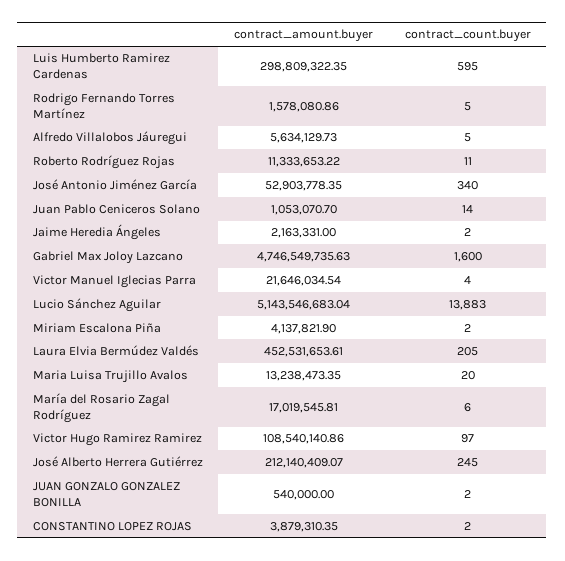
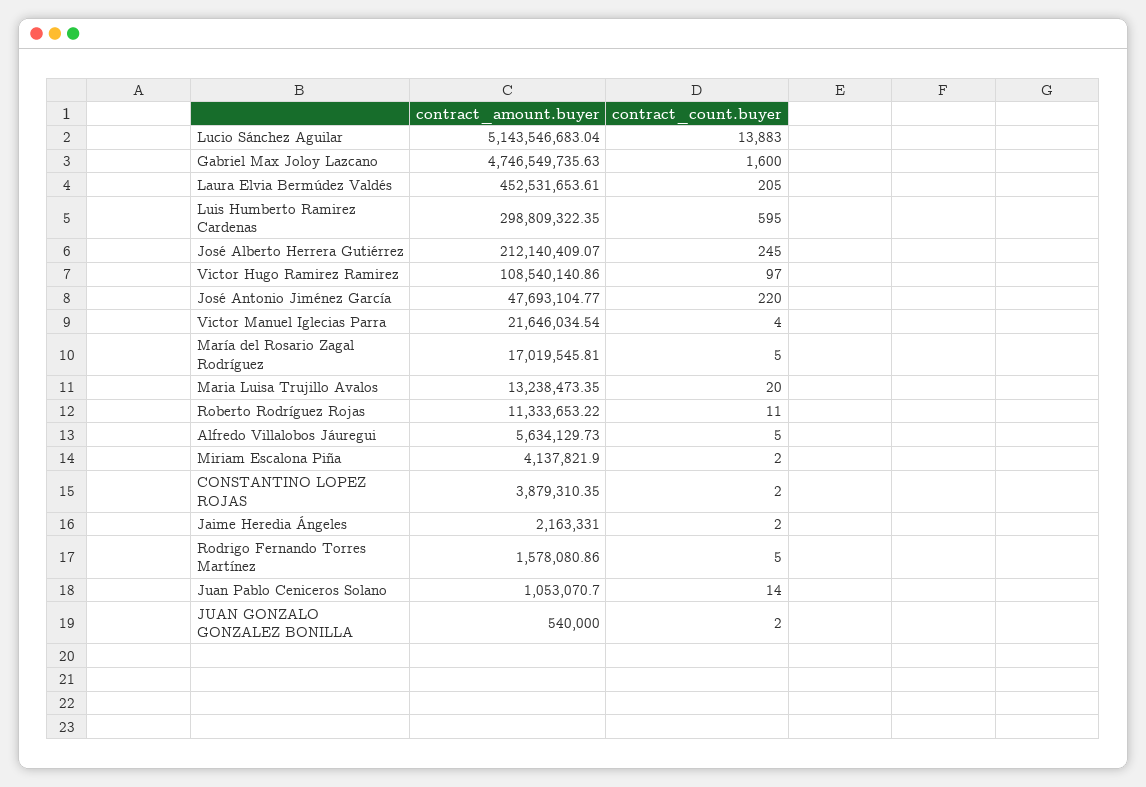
contract_amount.buyer, José Antonio Jiménez García: 52903778.35 -> 47693104.77
contract_count.buyer, José Antonio Jiménez García: 340 -> 220
contract_count.buyer, María del Rosario Zagal Rodríguez: 6 -> 5

